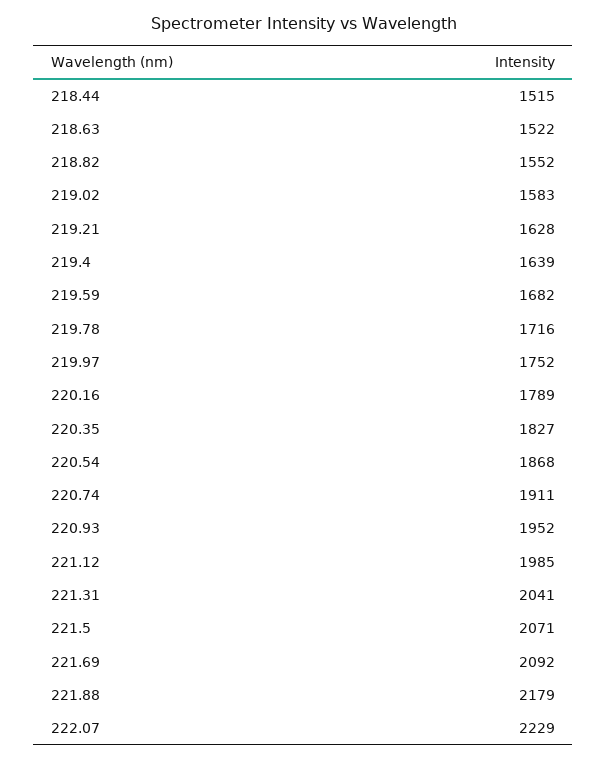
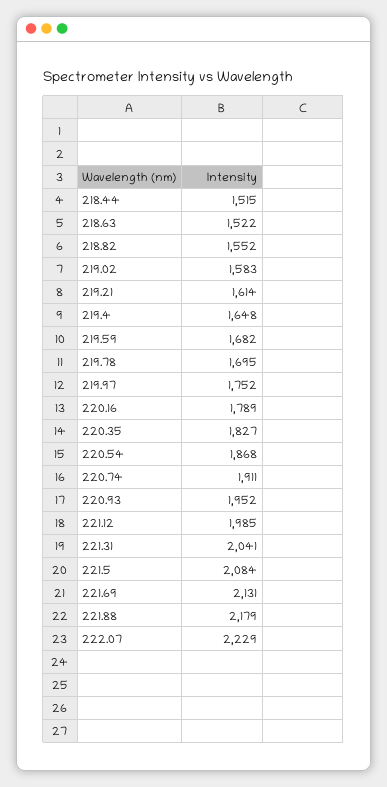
219.21: 1628 -> 1614
219.4: 1639 -> 1648
219.78: 1716 -> 1695
221.5: 2071 -> 2084
221.69: 2092 -> 2131

